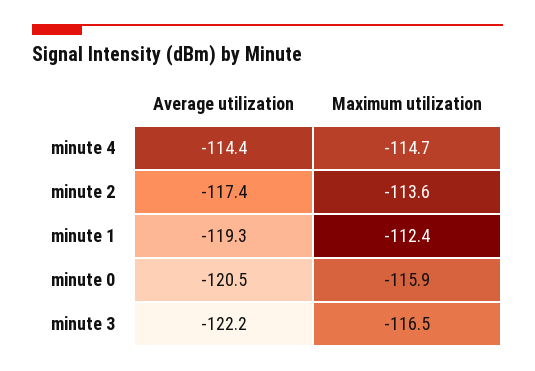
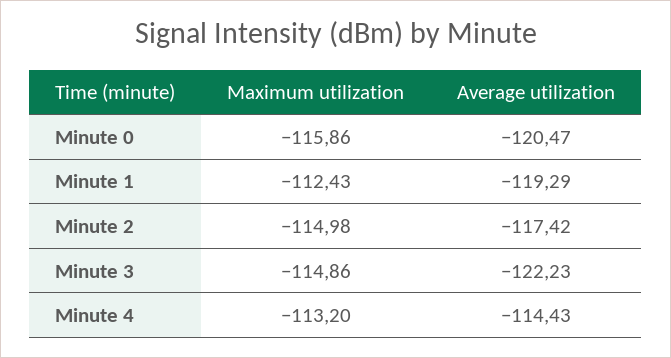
Maximum utilization, minute 4: -114.7 -> -113.2
Maximum utilization, minute 2: -113.6 -> -114.98
Maximum utilization, minute 3: -116.5 -> -114.86

